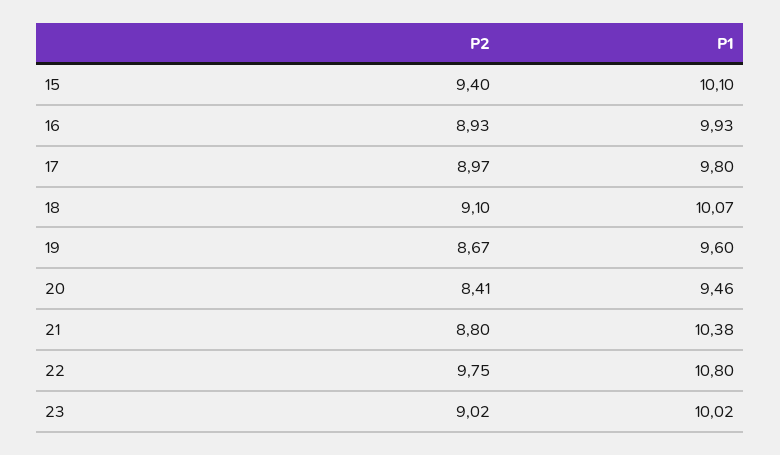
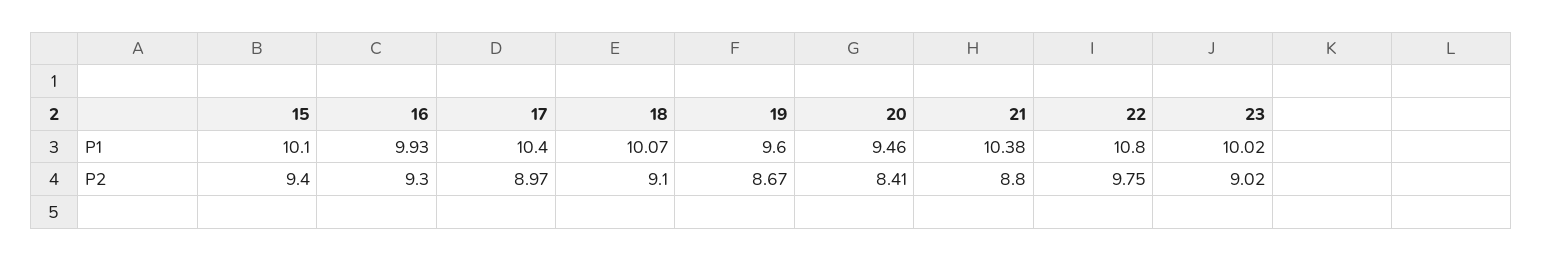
P2, 16: 8.93 -> 9.3
P1, 17: 9.8 -> 10.4

